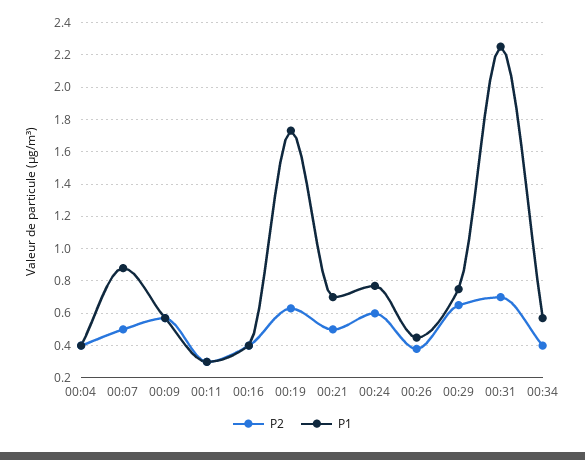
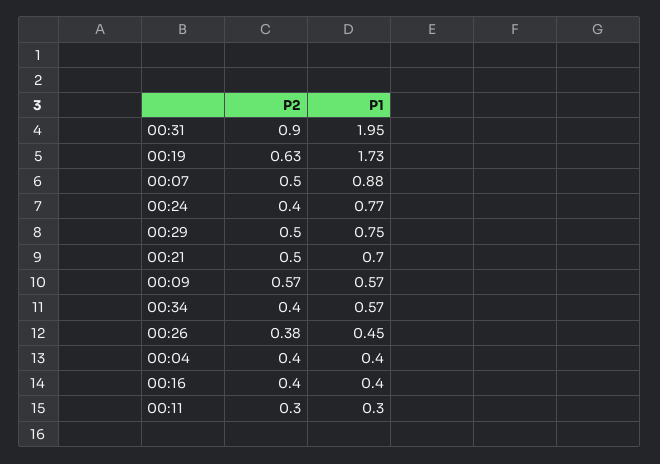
P2, 00:24: 0.6 -> 0.4
P2, 00:29: 0.65 -> 0.5
P2, 00:31: 0.7 -> 0.9
P1, 00:31: 2.25 -> 1.95

